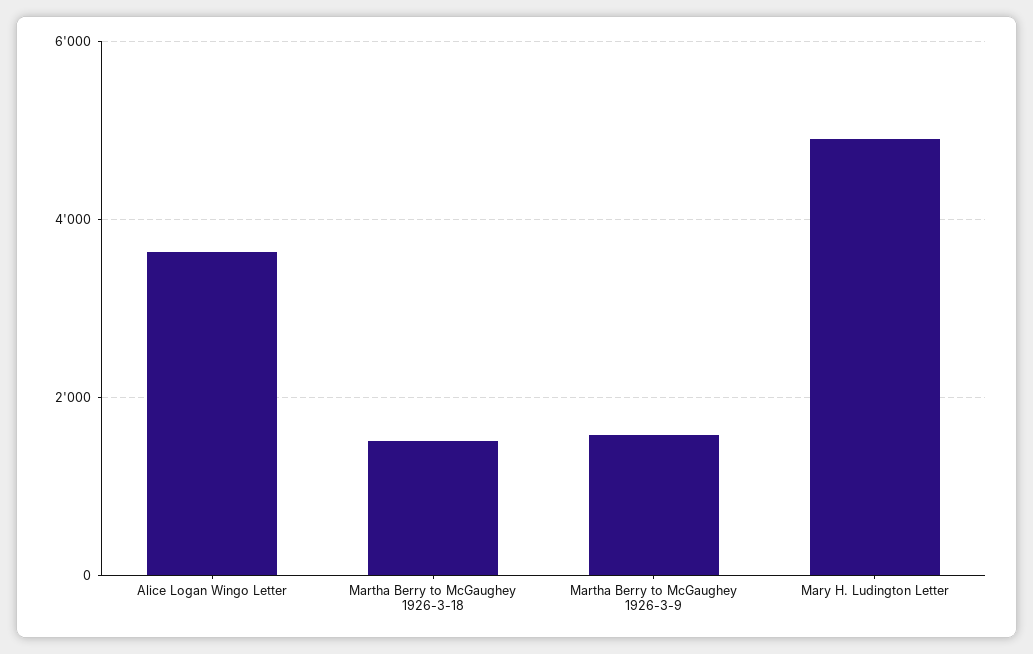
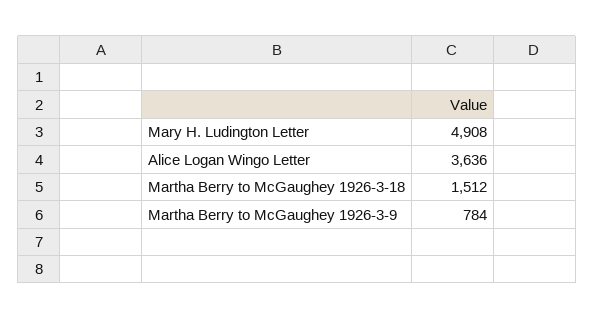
Martha Berry to McGaughey 1926-3-9: 1600 -> 784

